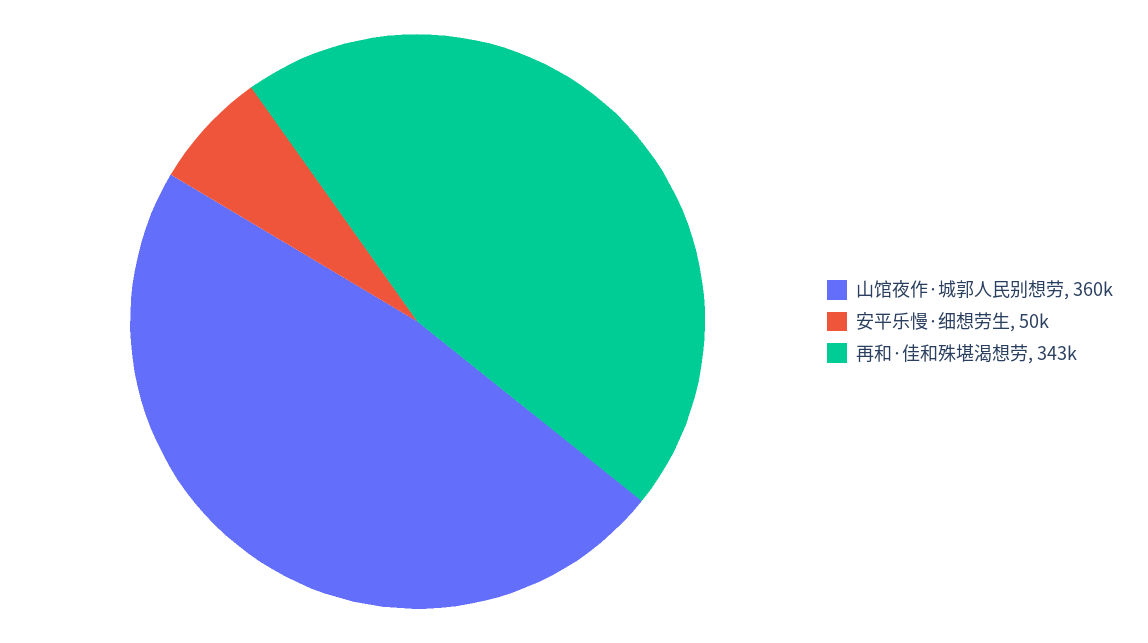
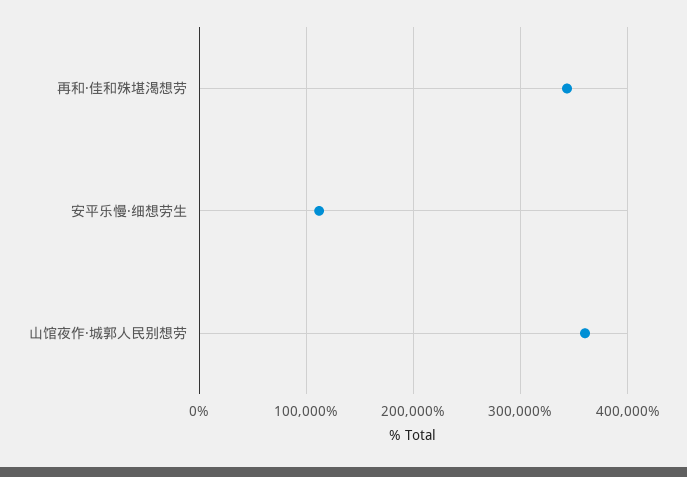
安平乐慢·细想劳生: 50000 -> 110000

